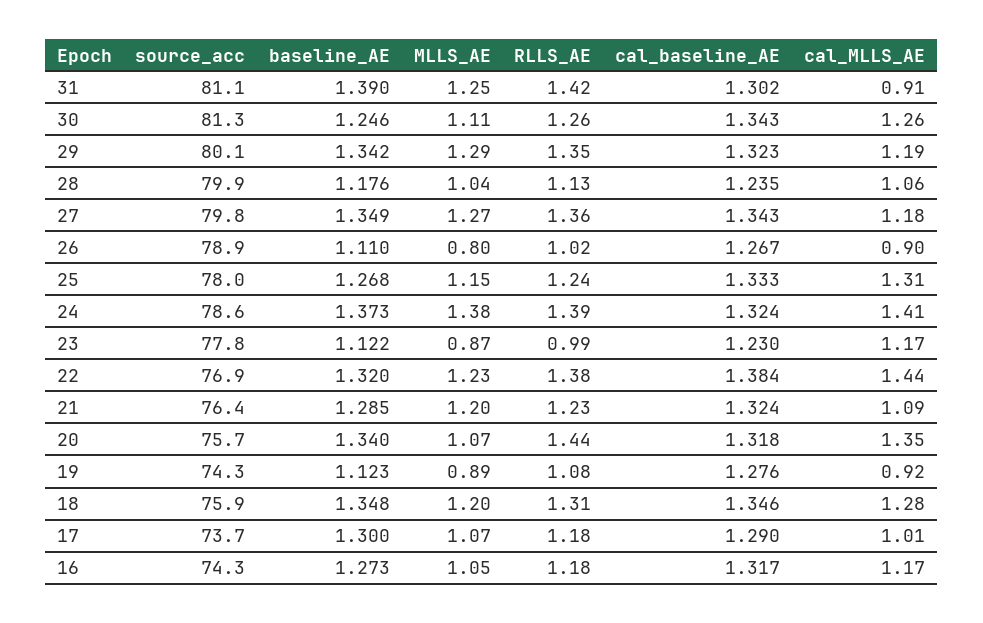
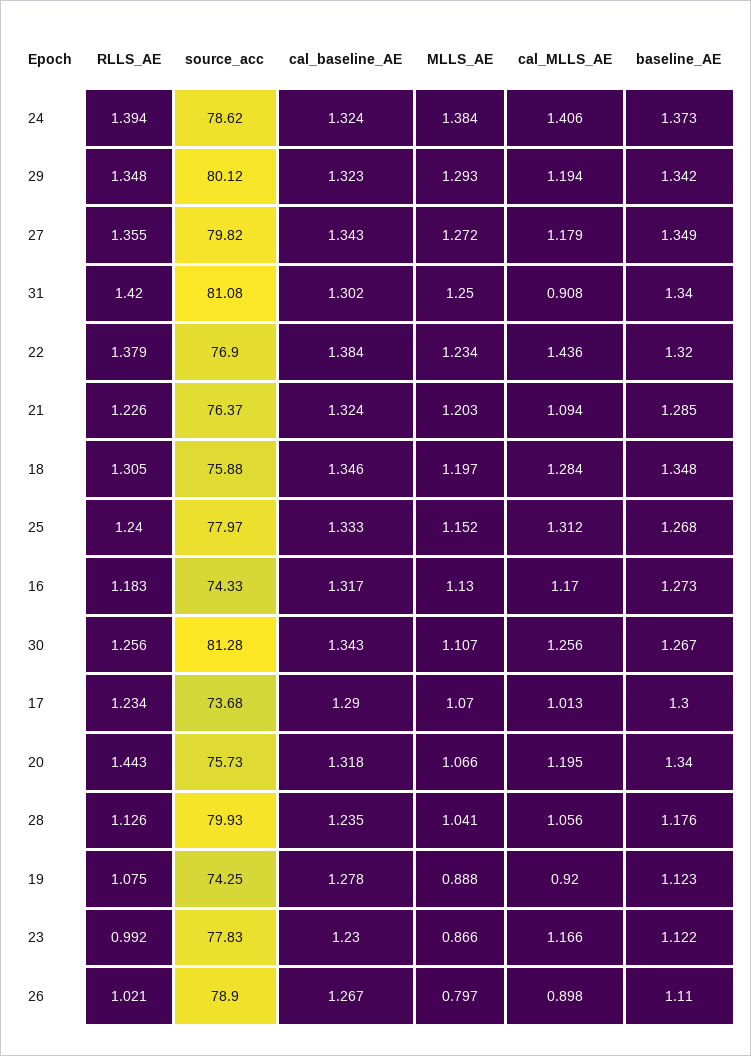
baseline_AE, 31: 1.39 -> 1.34
baseline_AE, 30: 1.246 -> 1.267
cal_MLLS_AE, 20: 1.35 -> 1.195
cal_baseline_AE, 19: 1.276 -> 1.278
RLLS_AE, 17: 1.18 -> 1.234
MLLS_AE, 16: 1.05 -> 1.13

